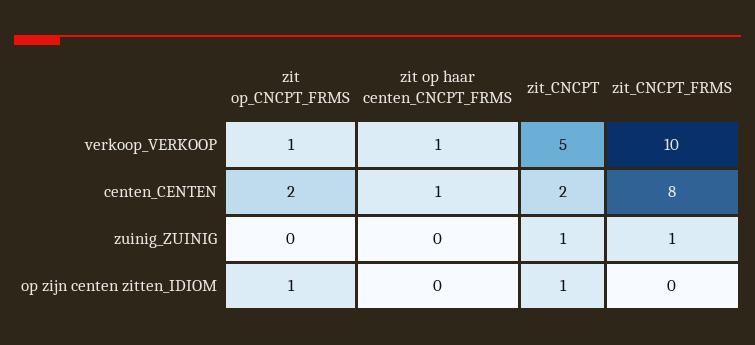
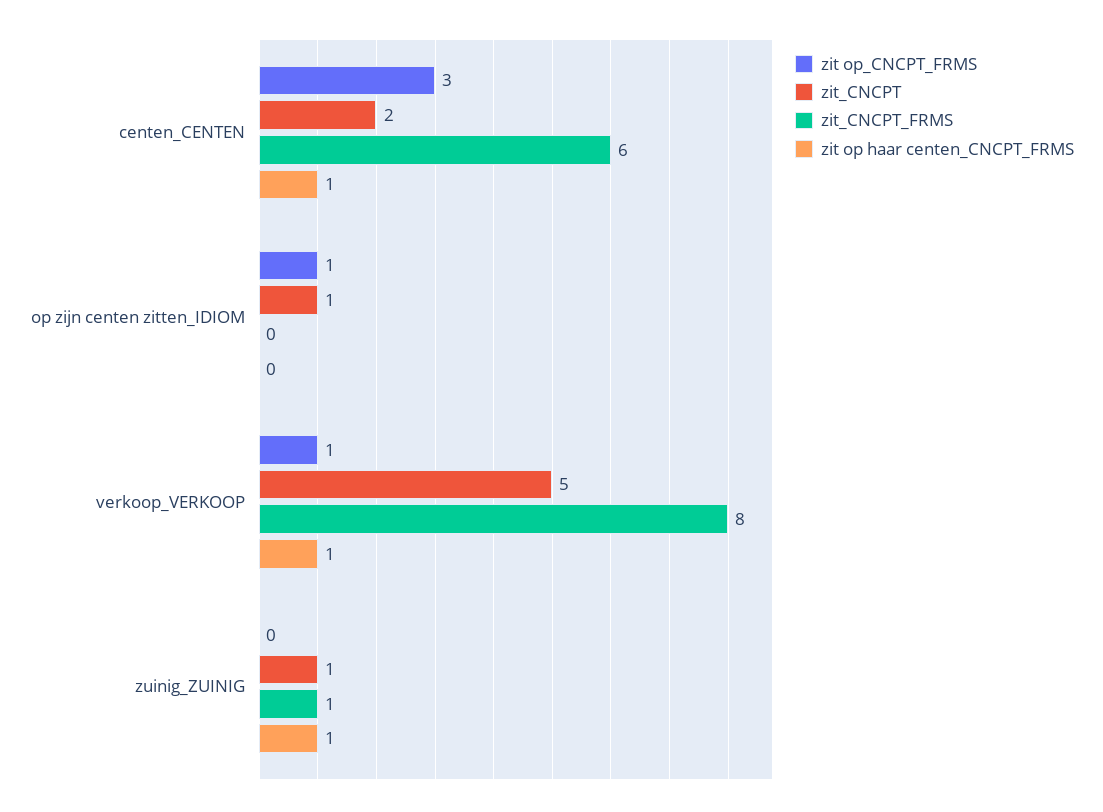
zit_CNCPT_FRMS, verkoop_VERKOOP: 10 -> 8
zit op_CNCPT_FRMS, centen_CENTEN: 2 -> 3
zit_CNCPT_FRMS, centen_CENTEN: 8 -> 6
zit op haar centen_CNCPT_FRMS, zuinig_ZUINIG: 0 -> 1

